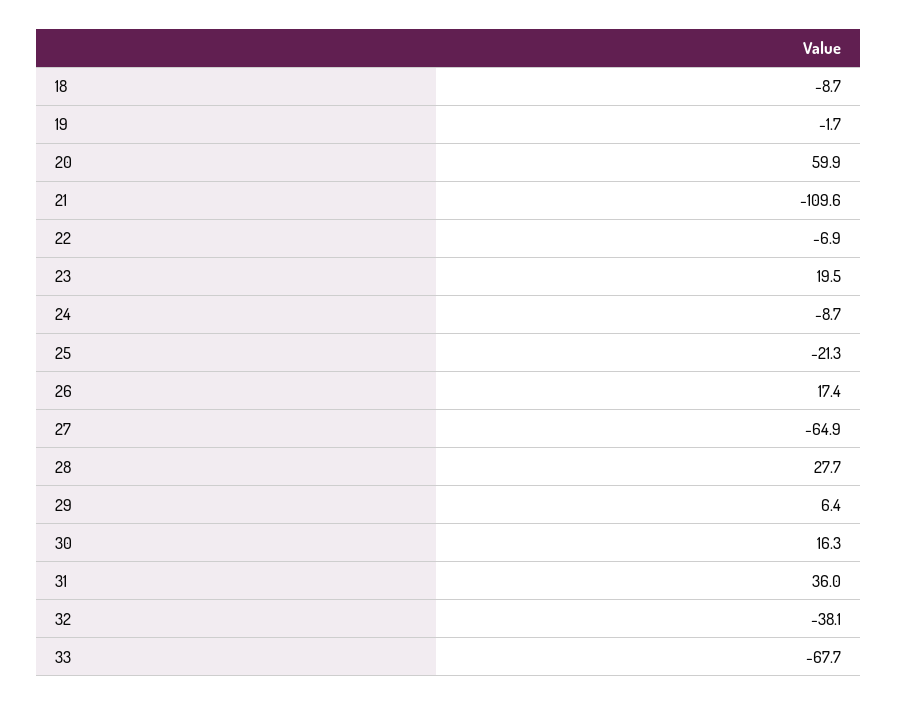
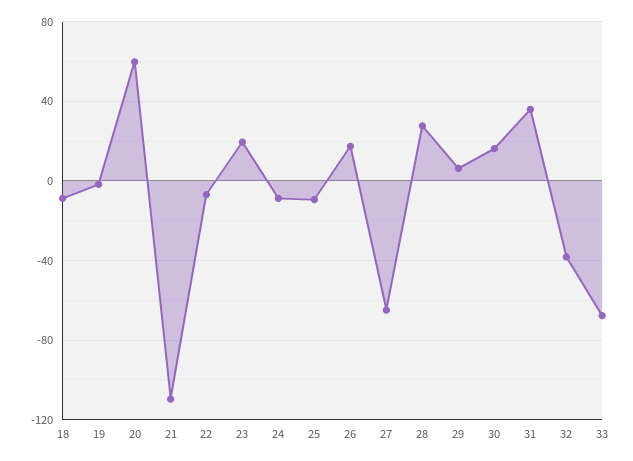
25: -21.3 -> -10

